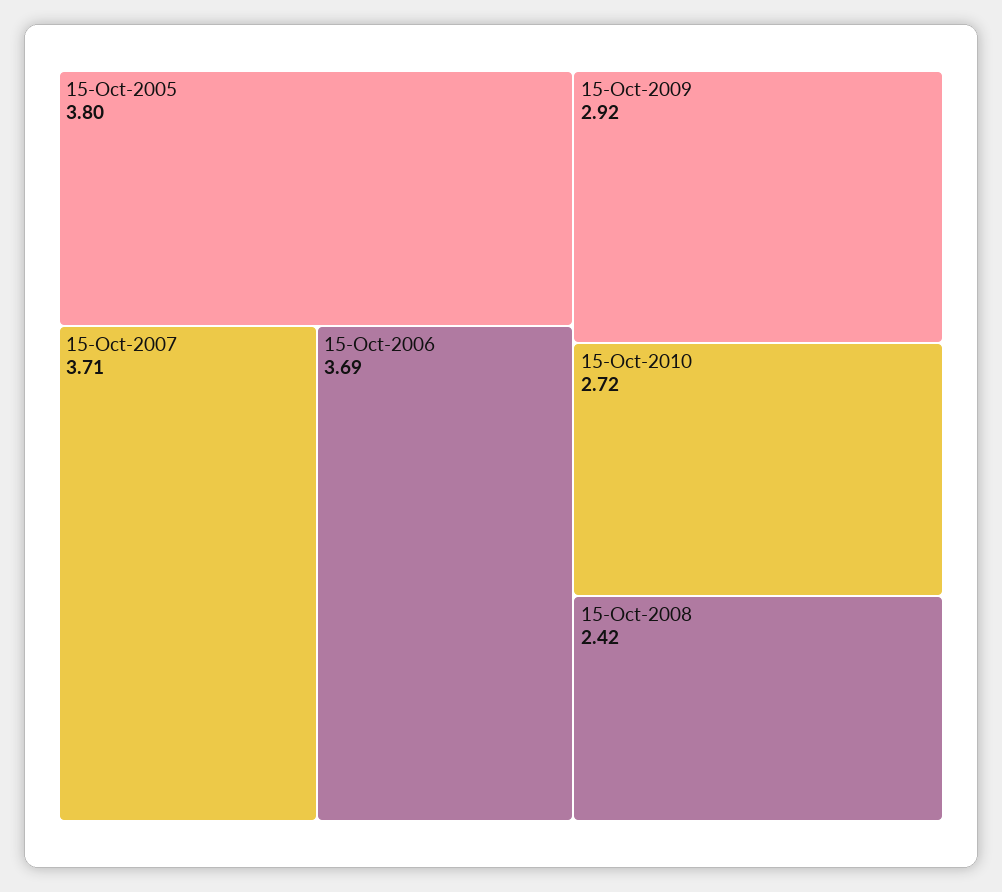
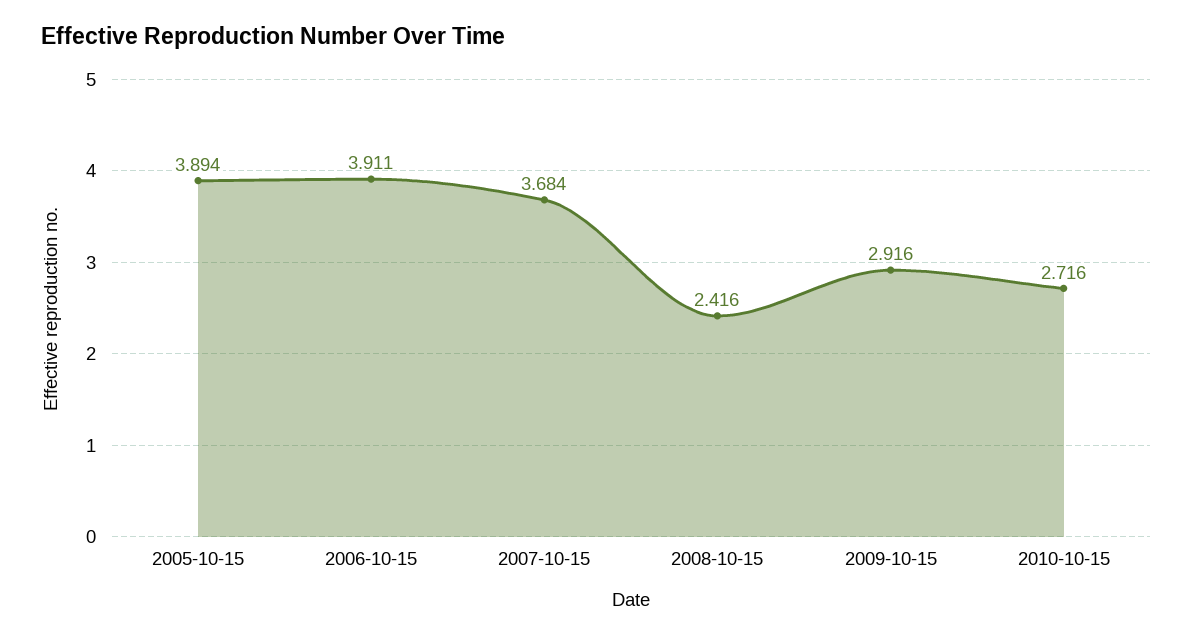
15-Oct-2005: 3.8 -> 3.894
15-Oct-2007: 3.71 -> 3.684
15-Oct-2006: 3.69 -> 3.911

